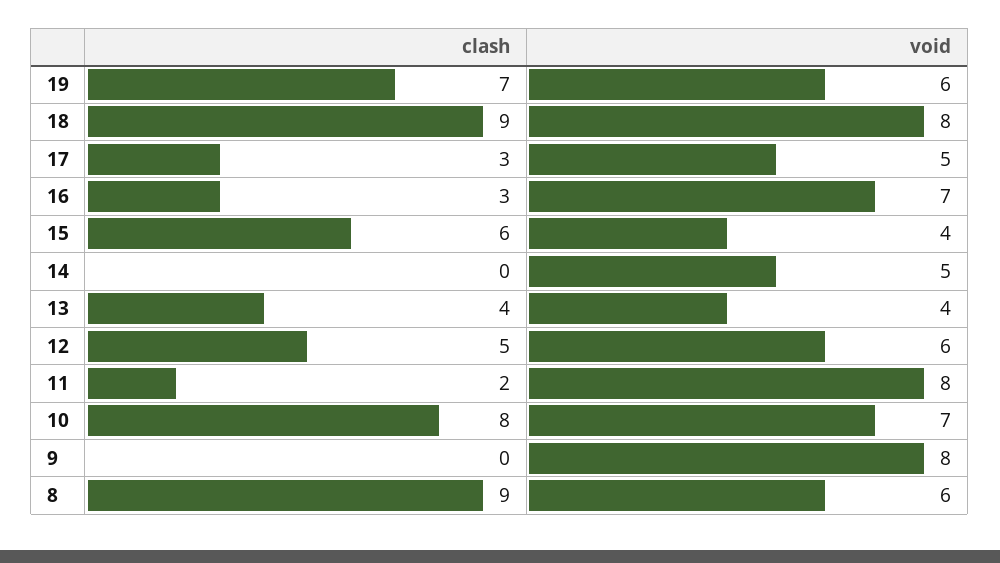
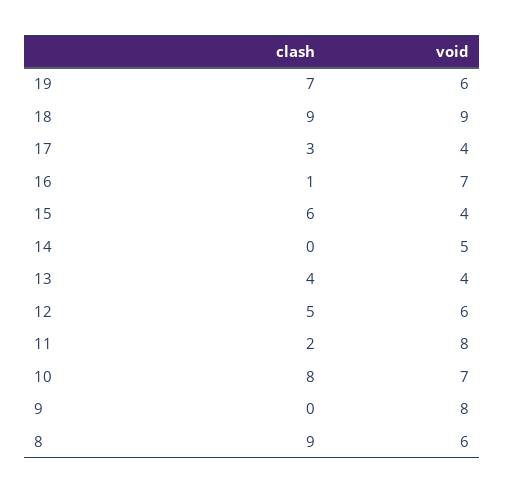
void, 18: 8 -> 9
void, 17: 5 -> 4
clash, 16: 3 -> 1

